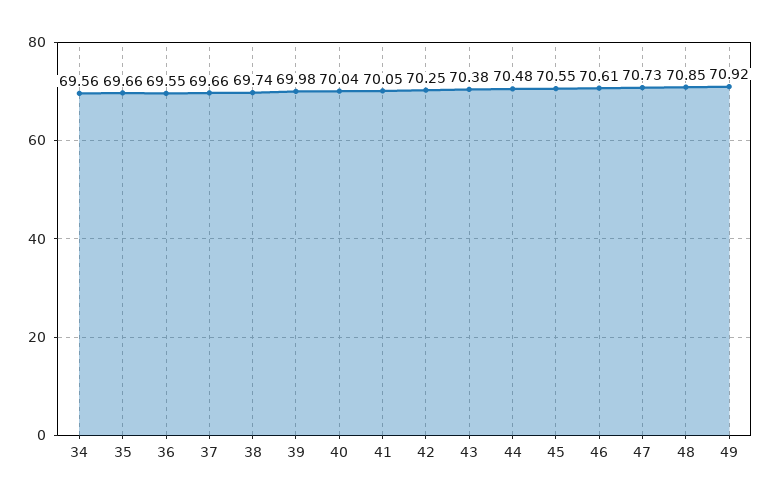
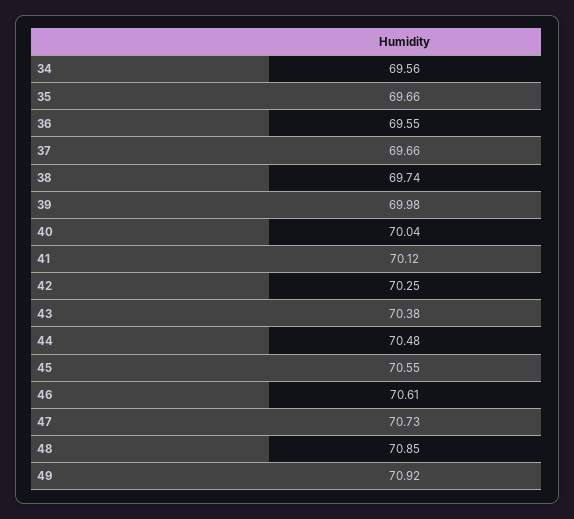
41: 70.05 -> 70.12

